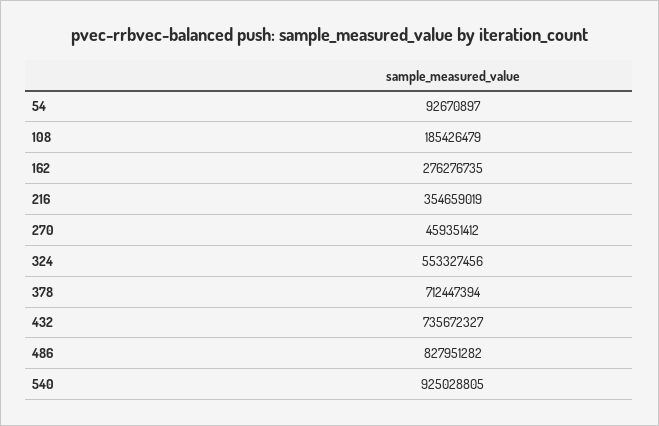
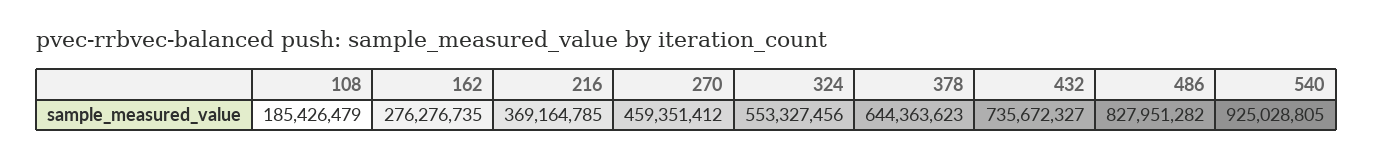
54: 92670897 -> none
216: 354659019 -> 369164785
378: 712447394 -> 644363623

